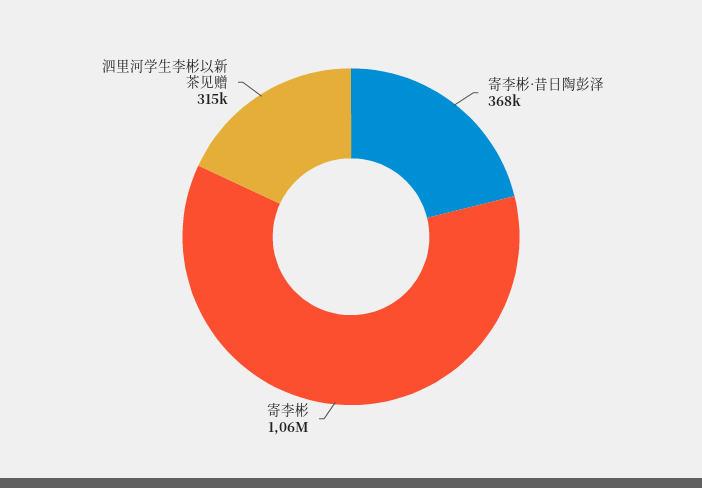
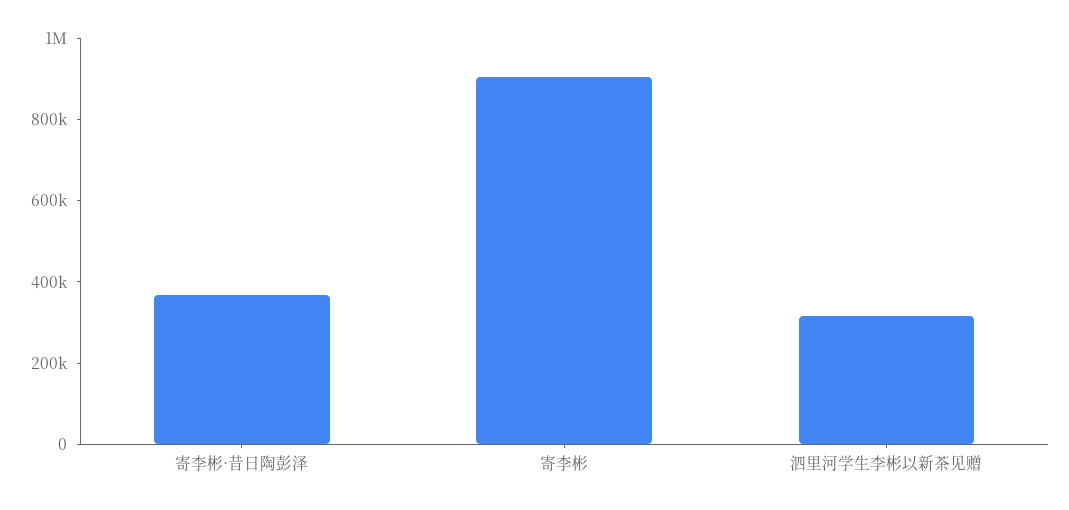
寄李彬: 1060000 -> 900000

